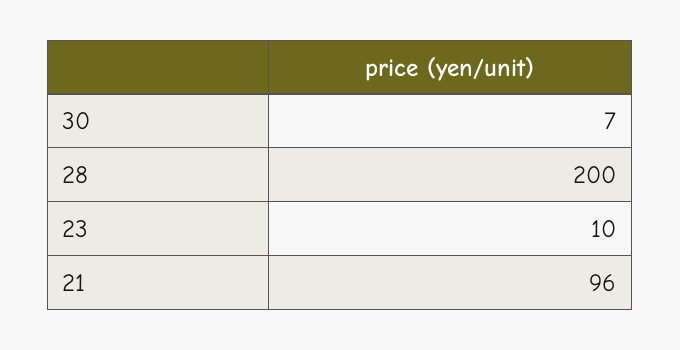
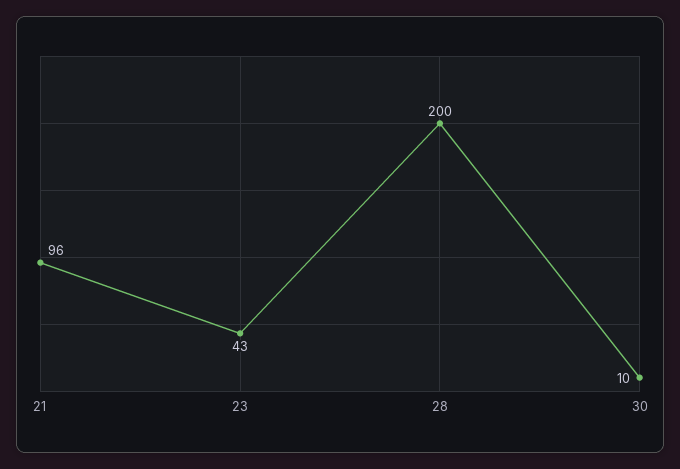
30: 7 -> 10
23: 10 -> 43

